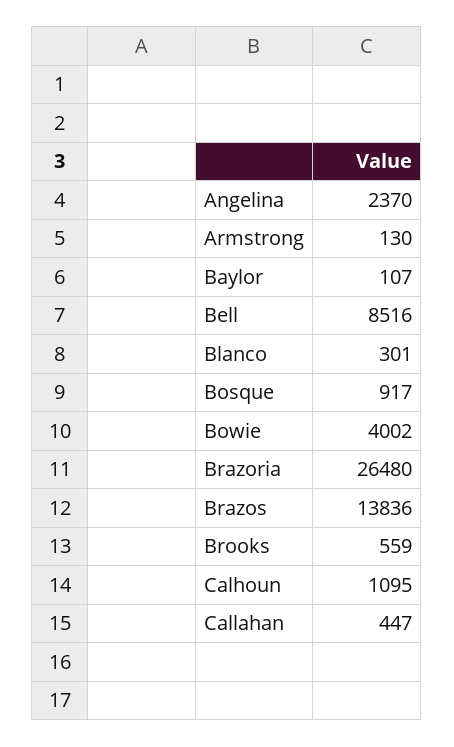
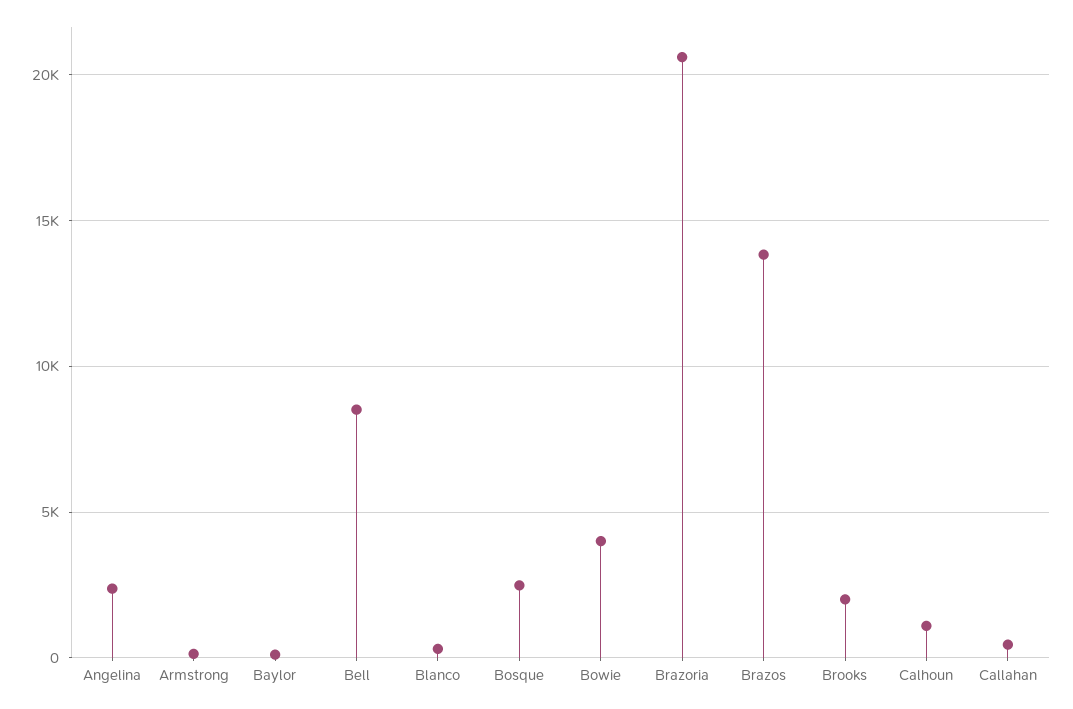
Bosque: 917 -> 2500
Brazoria: 26480 -> 20500
Brooks: 559 -> 2000

